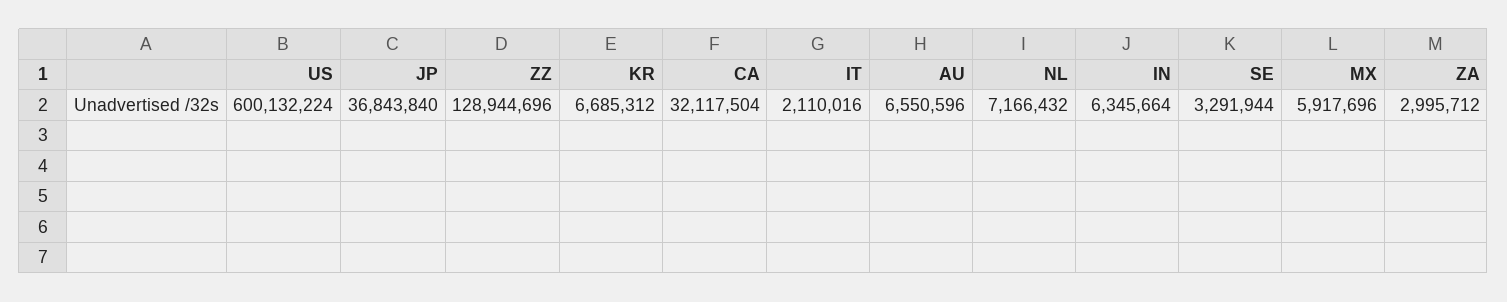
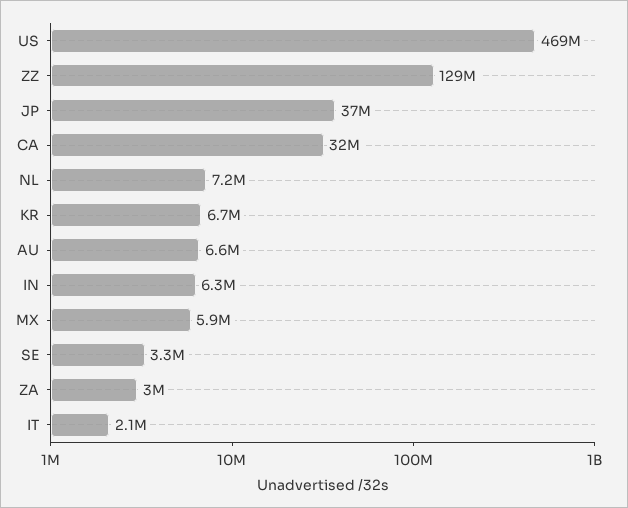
US: 600132224 -> 469000000

